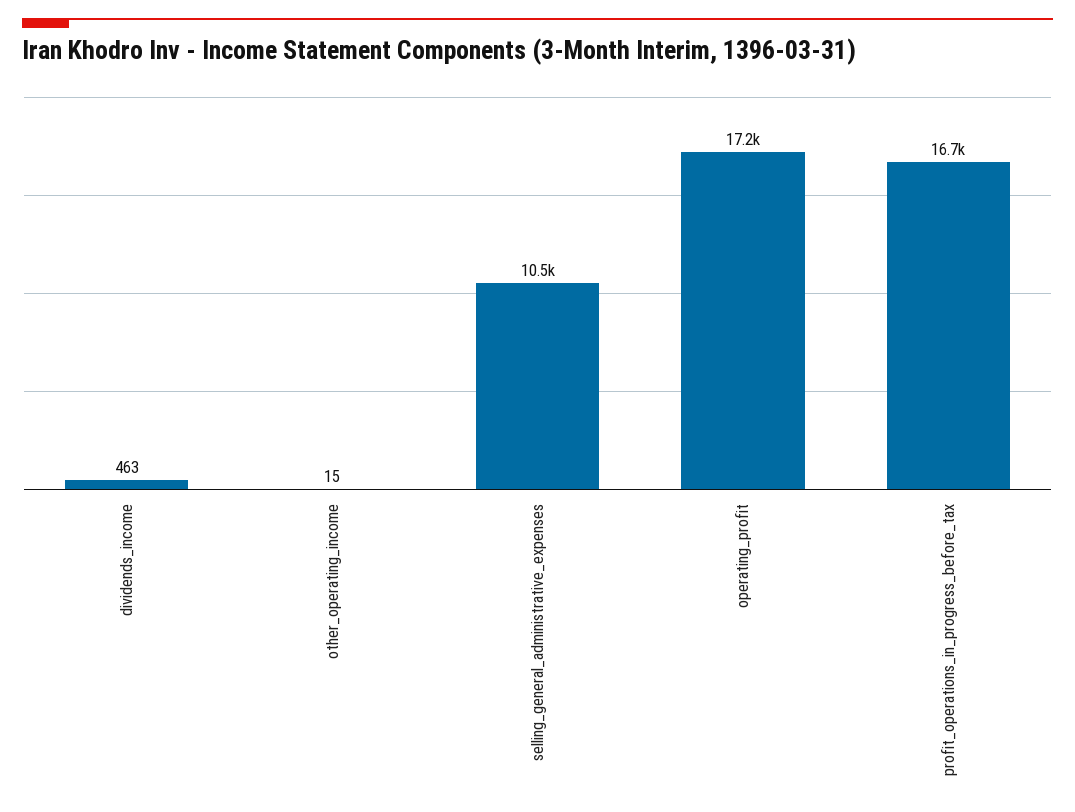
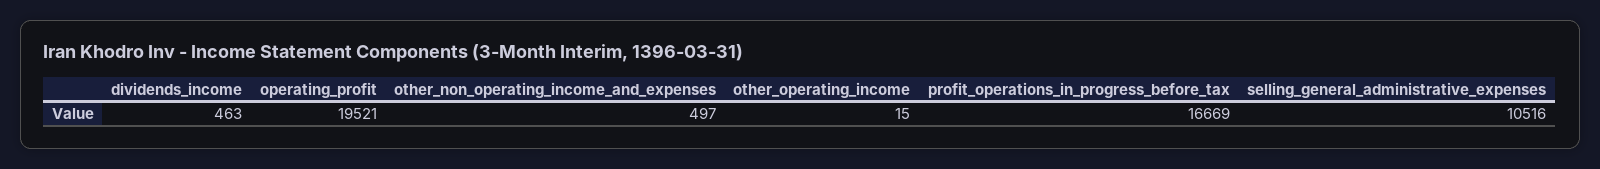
operating_profit: 17200 -> 19521
other_non_operating_income_and_expenses: none -> 497

